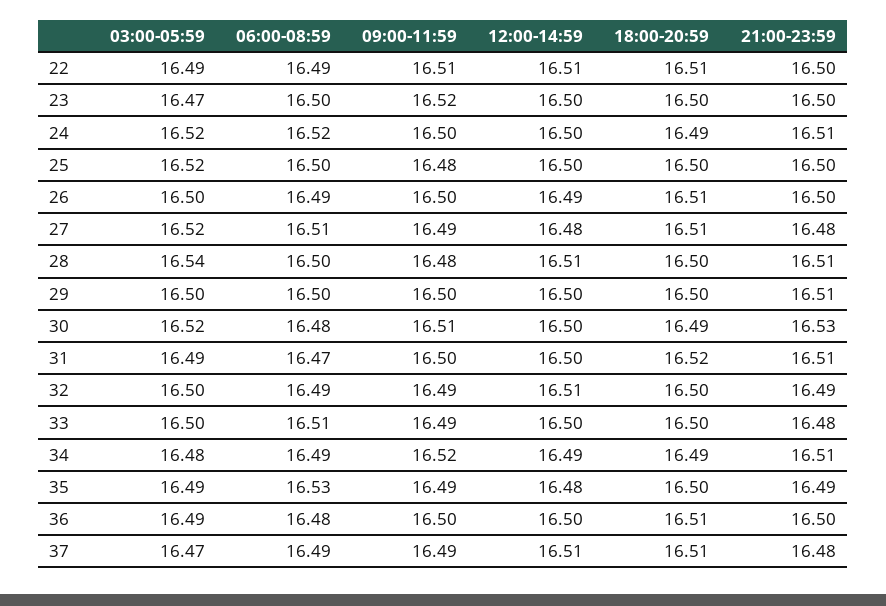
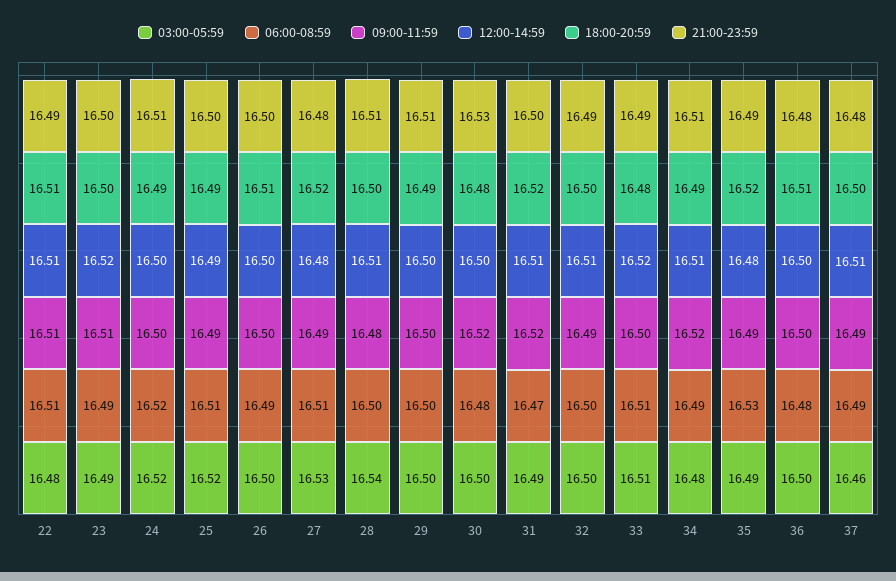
03:00-05:59, 22: 16.49 -> 16.48
06:00-08:59, 22: 16.49 -> 16.51
21:00-23:59, 22: 16.5 -> 16.49
03:00-05:59, 23: 16.47 -> 16.49
06:00-08:59, 23: 16.5 -> 16.49
09:00-11:59, 23: 16.52 -> 16.51
12:00-14:59, 23: 16.5 -> 16.52
06:00-08:59, 25: 16.5 -> 16.51
09:00-11:59, 25: 16.48 -> 16.49
12:00-14:59, 25: 16.5 -> 16.49
18:00-20:59, 25: 16.5 -> 16.49
12:00-14:59, 26: 16.49 -> 16.5
03:00-05:59, 27: 16.52 -> 16.53
18:00-20:59, 27: 16.51 -> 16.52
18:00-20:59, 29: 16.5 -> 16.49
03:00-05:59, 30: 16.52 -> 16.5
09:00-11:59, 30: 16.51 -> 16.52
18:00-20:59, 30: 16.49 -> 16.48
09:00-11:59, 31: 16.5 -> 16.52
12:00-14:59, 31: 16.5 -> 16.51
21:00-23:59, 31: 16.51 -> 16.5
06:00-08:59, 32: 16.49 -> 16.5
03:00-05:59, 33: 16.5 -> 16.51
09:00-11:59, 33: 16.49 -> 16.5
12:00-14:59, 33: 16.5 -> 16.52
18:00-20:59, 33: 16.5 -> 16.48
21:00-23:59, 33: 16.48 -> 16.49
12:00-14:59, 34: 16.49 -> 16.51
18:00-20:59, 35: 16.5 -> 16.52
03:00-05:59, 36: 16.49 -> 16.5
21:00-23:59, 36: 16.5 -> 16.48
03:00-05:59, 37: 16.47 -> 16.46
18:00-20:59, 37: 16.51 -> 16.5

